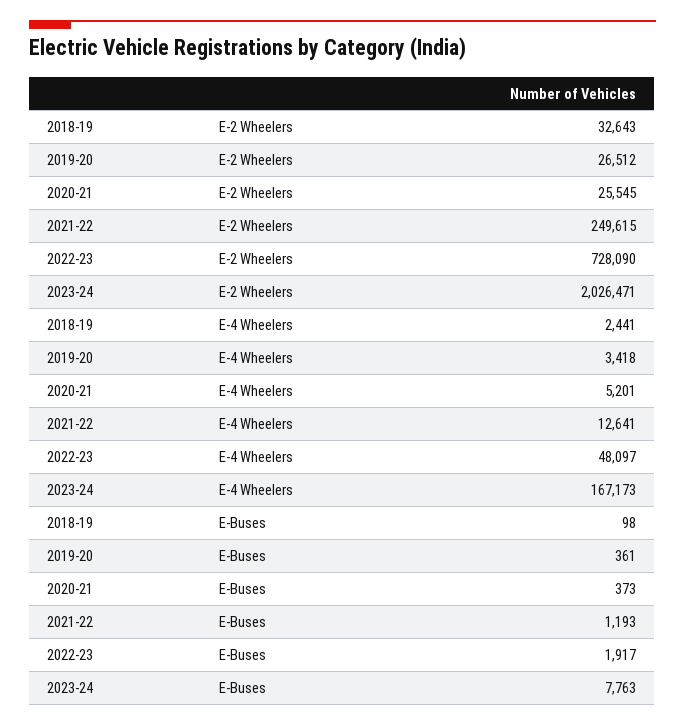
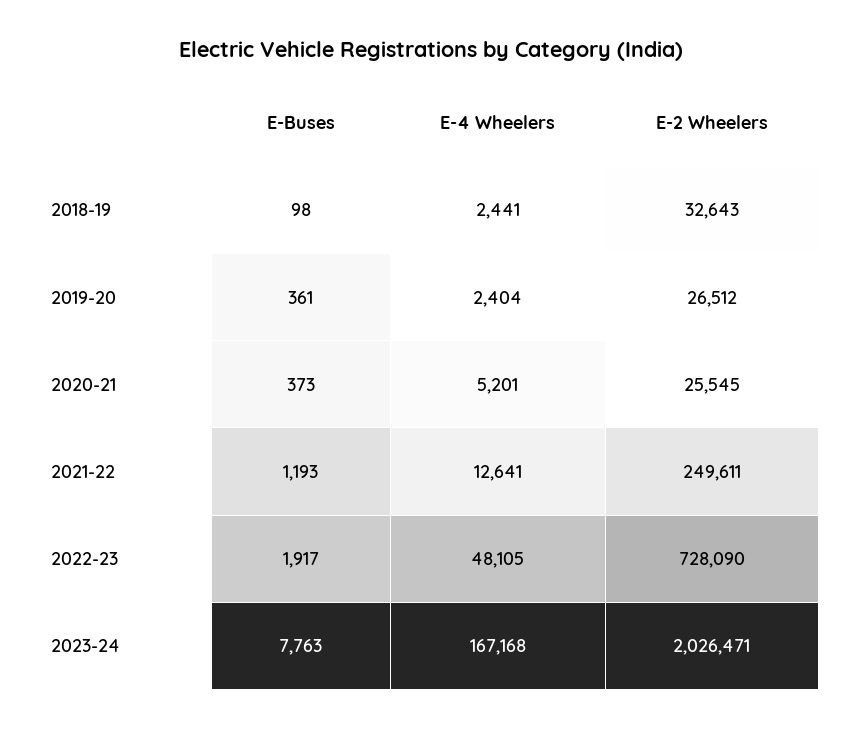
2021-22, E-2 Wheelers: 249615 -> 249611
2019-20, E-4 Wheelers: 3418 -> 2404
2022-23, E-4 Wheelers: 48097 -> 48105
2023-24, E-4 Wheelers: 167173 -> 167168

